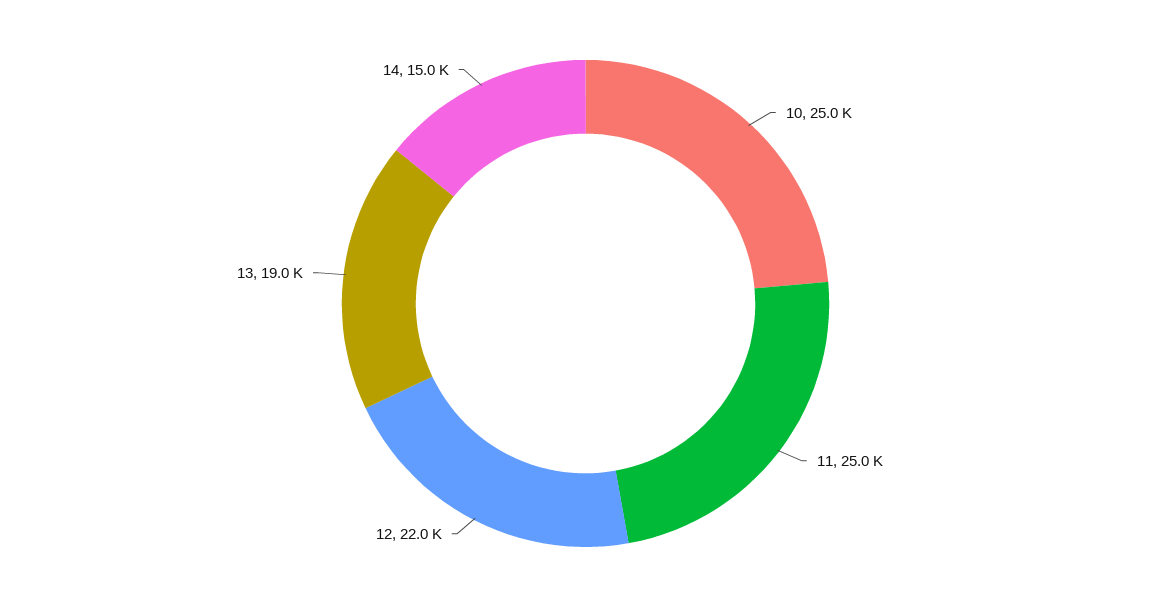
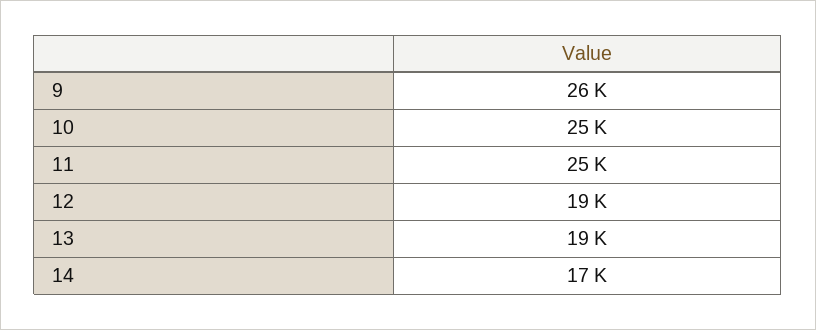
12: 22000 -> 19000
14: 15000 -> 17000
9: none -> 26000

